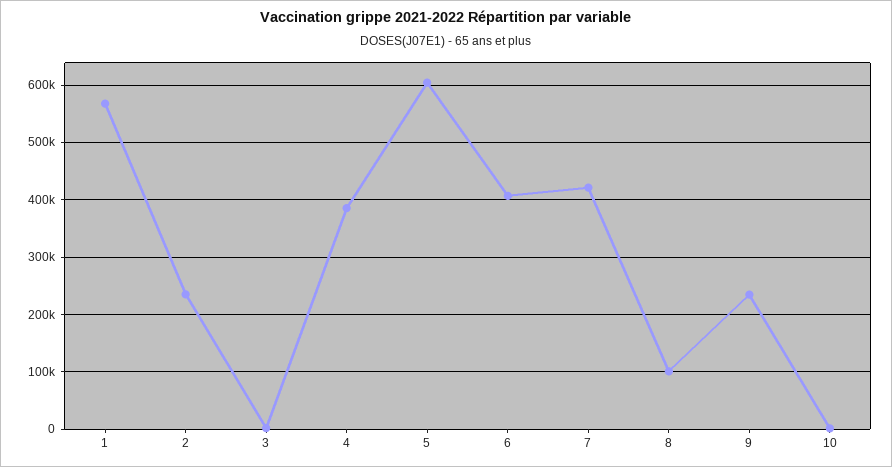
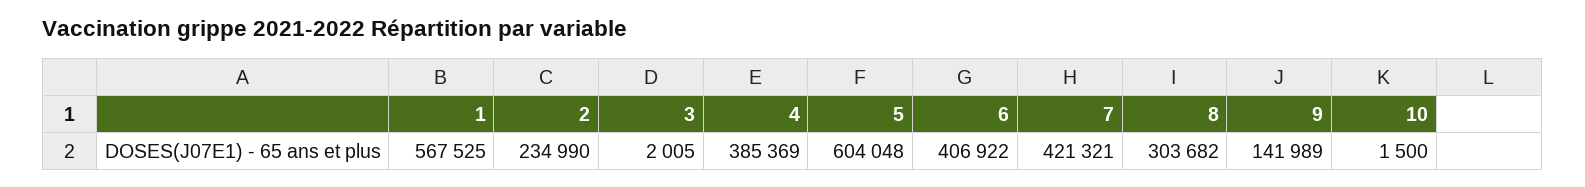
8: 100000 -> 303682
9: 240000 -> 141989

